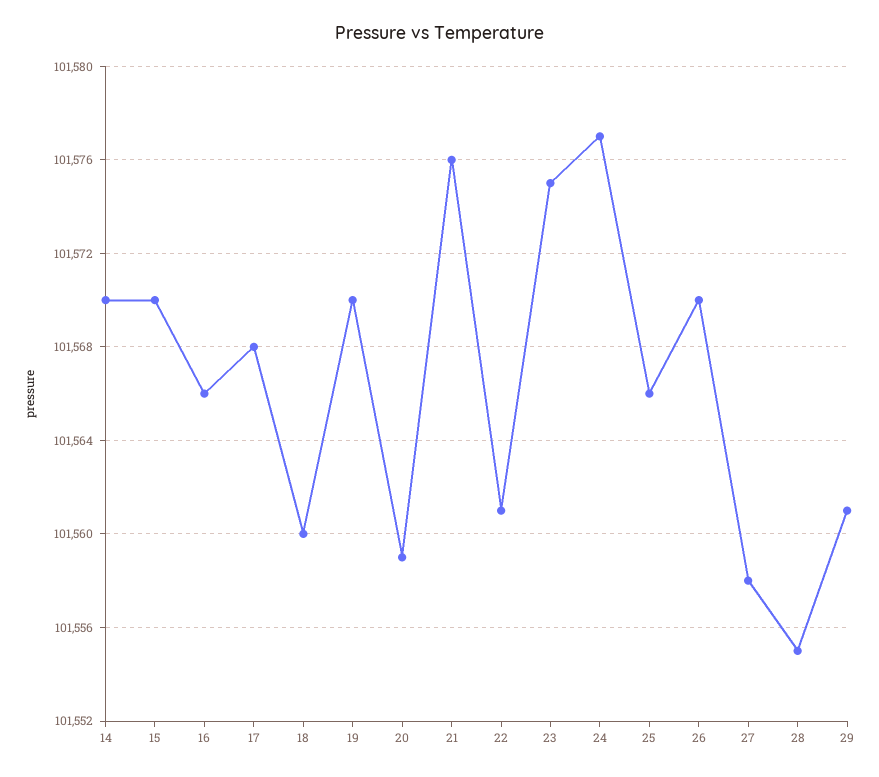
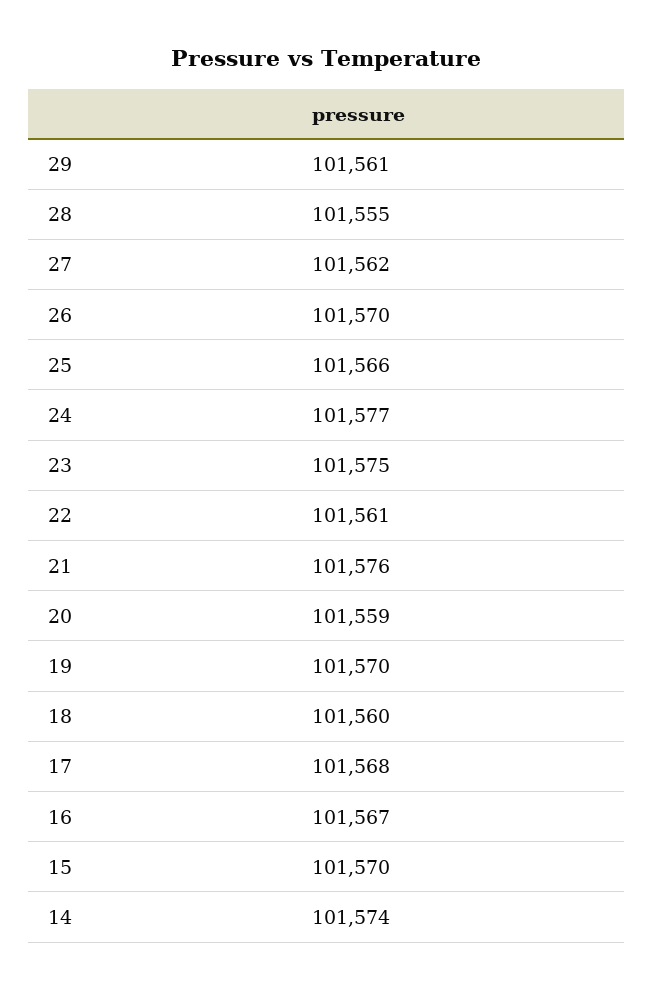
14: 101570 -> 101574
16: 101566 -> 101567
27: 101558 -> 101562

